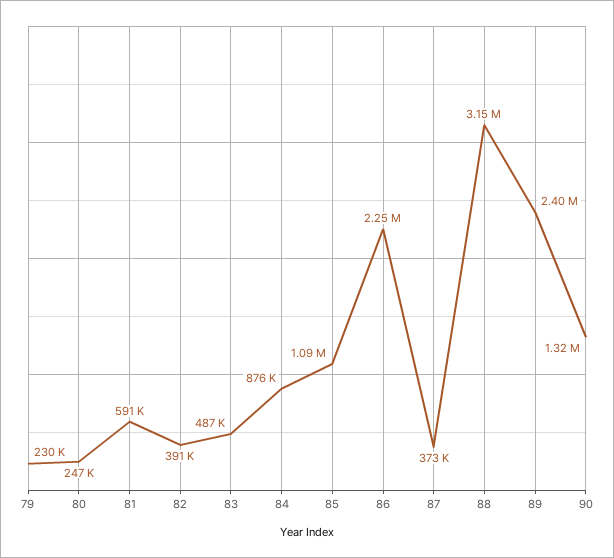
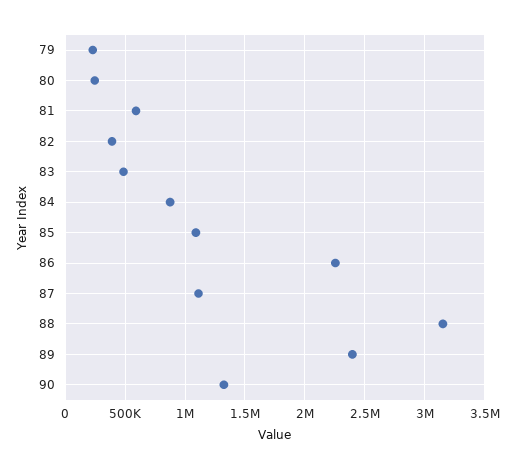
87: 373000 -> 1100000

